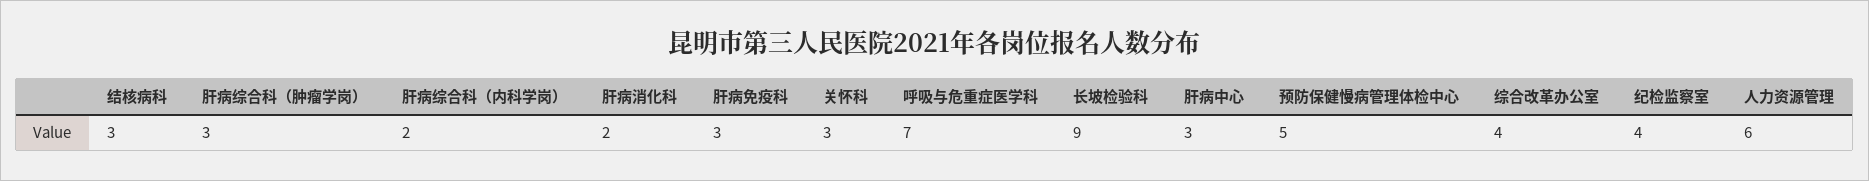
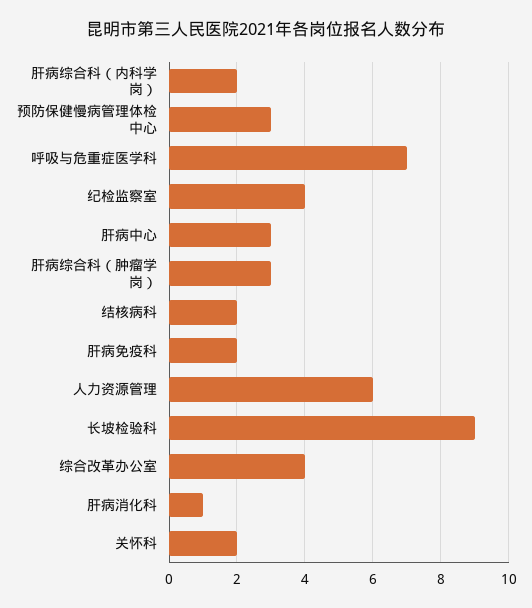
结核病科: 3 -> 2
肝病消化科: 2 -> 1
肝病免疫科: 3 -> 2
关怀科: 3 -> 2
预防保健慢病管理体检中心: 5 -> 3

